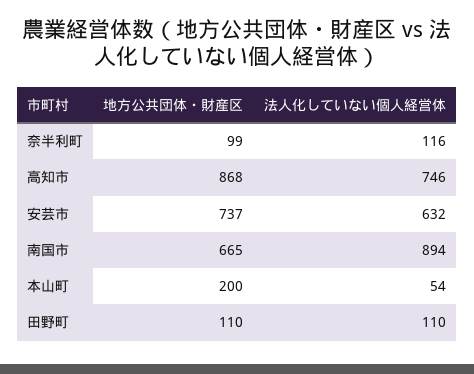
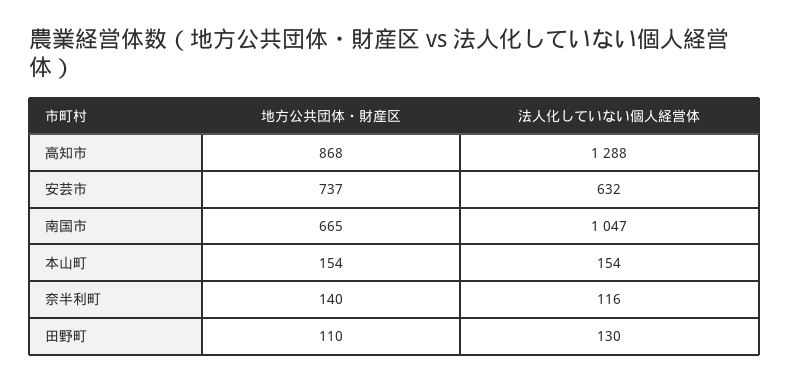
地方公共団体・財産区, 奈半利町: 99 -> 140
法人化していない個人経営体, 高知市: 746 -> 1288
法人化していない個人経営体, 南国市: 894 -> 1047
地方公共団体・財産区, 本山町: 200 -> 154
法人化していない個人経営体, 本山町: 54 -> 154
法人化していない個人経営体, 田野町: 110 -> 130

